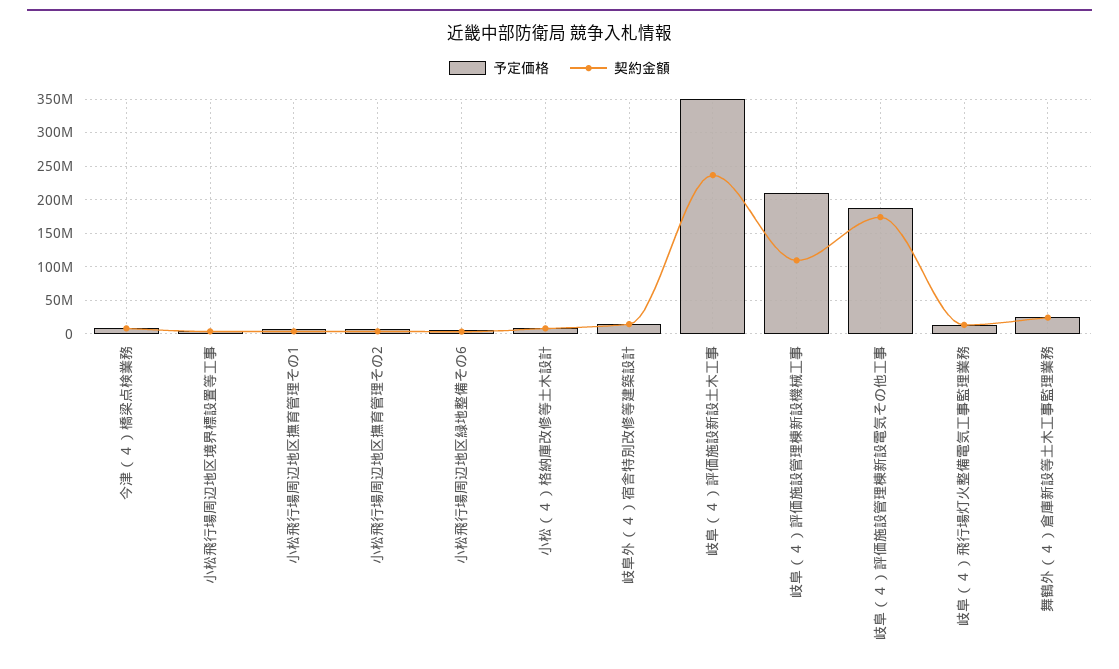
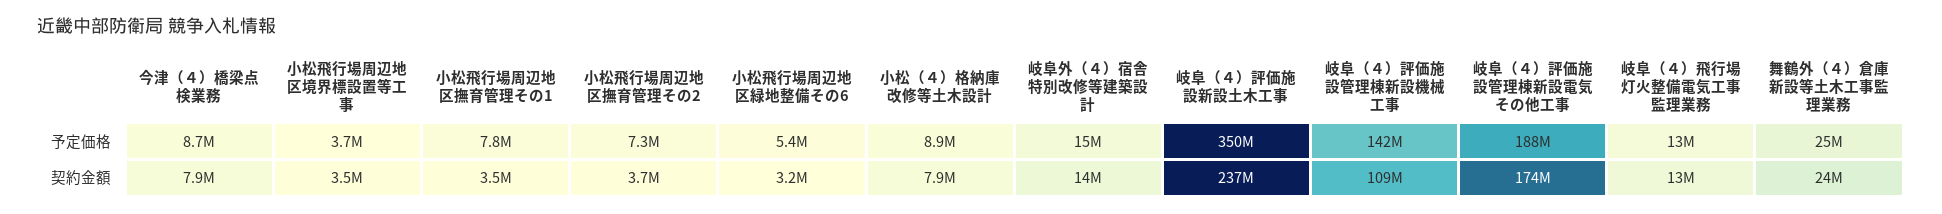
予定価格, 岐阜（４）評価施設管理棟新設機械工事: 210000000 -> 142000000

